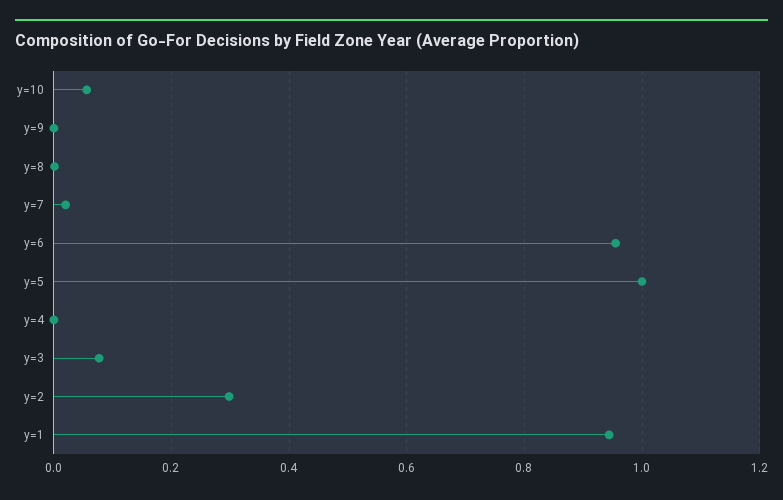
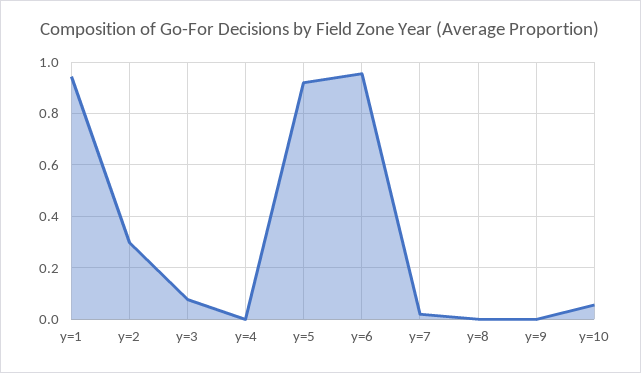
y=5: 1 -> 0.925

